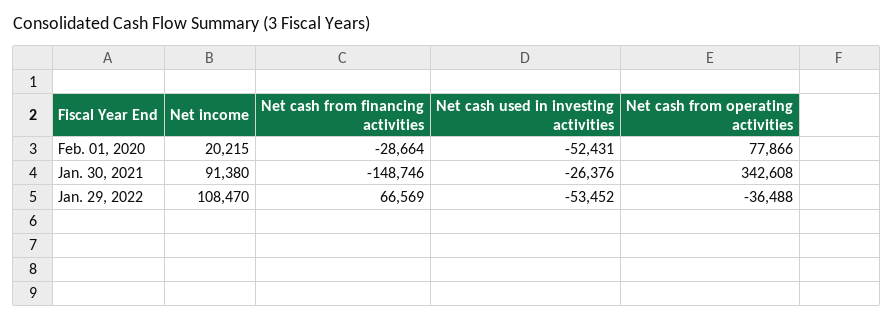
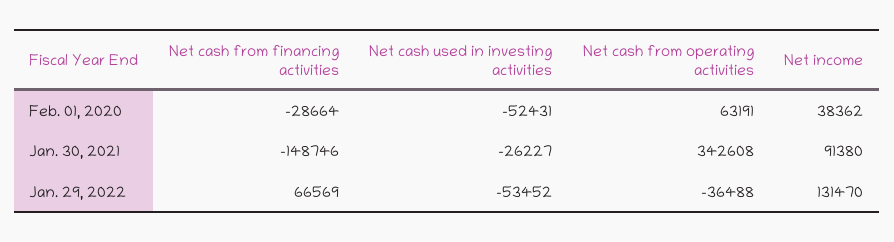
Net income, Feb. 01, 2020: 20215 -> 38362
Net cash from operating activities, Feb. 01, 2020: 77866 -> 63191
Net cash used in investing activities, Jan. 30, 2021: -26376 -> -26227
Net income, Jan. 29, 2022: 108470 -> 131470

